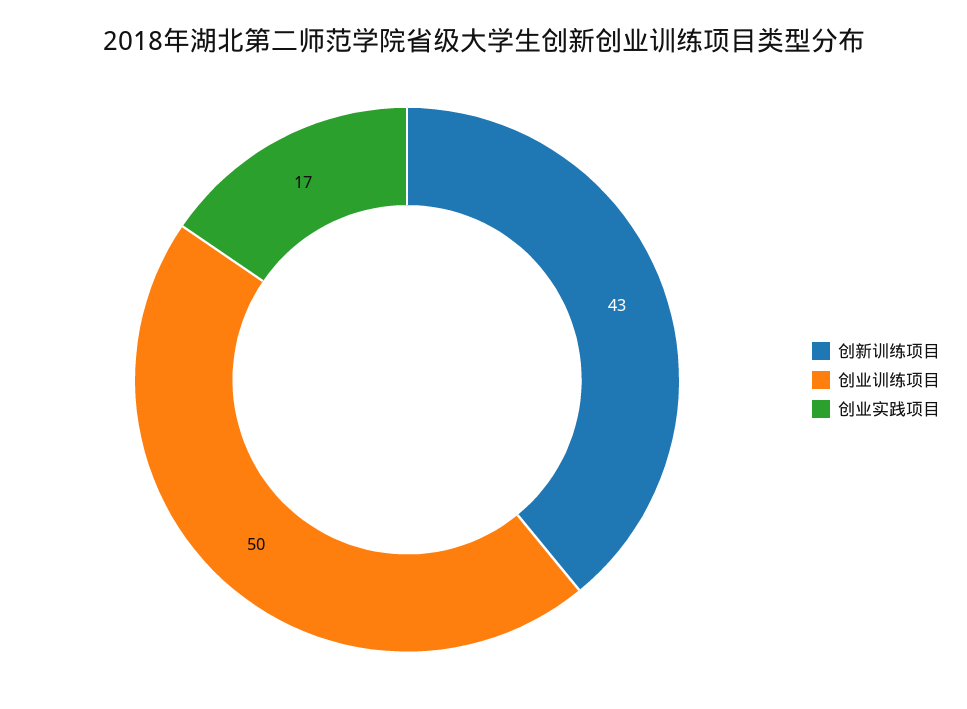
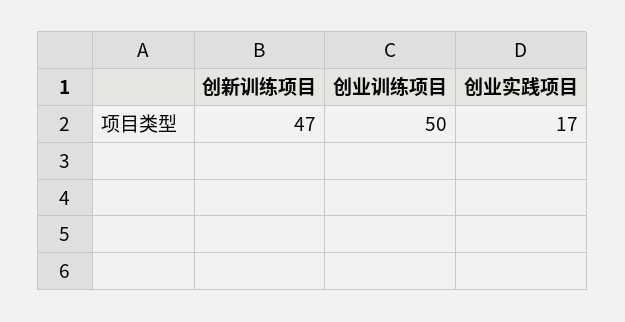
创新训练项目: 43 -> 47

